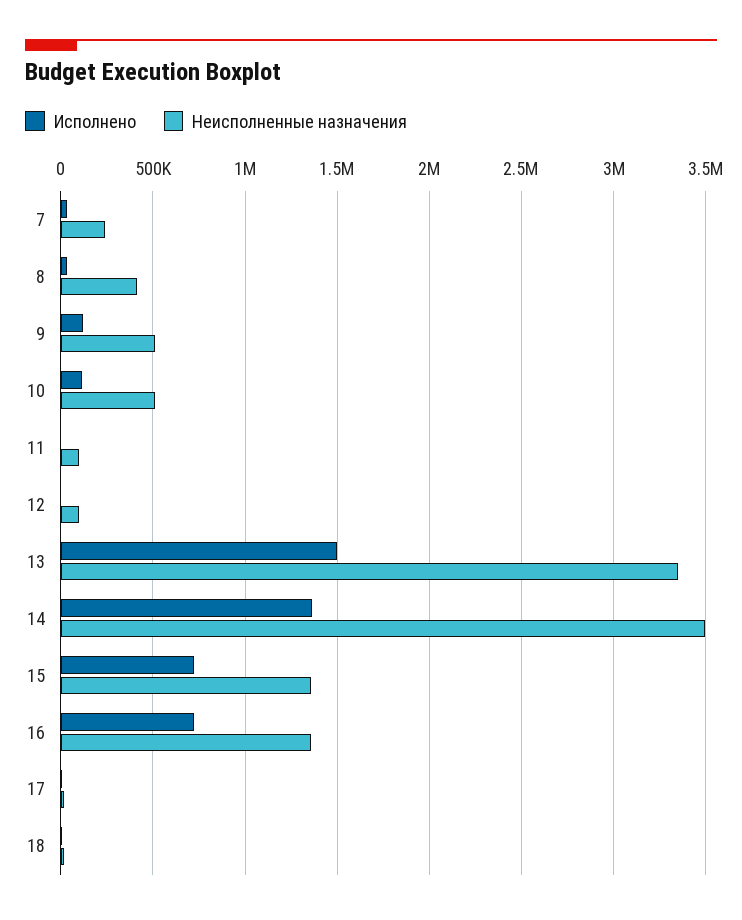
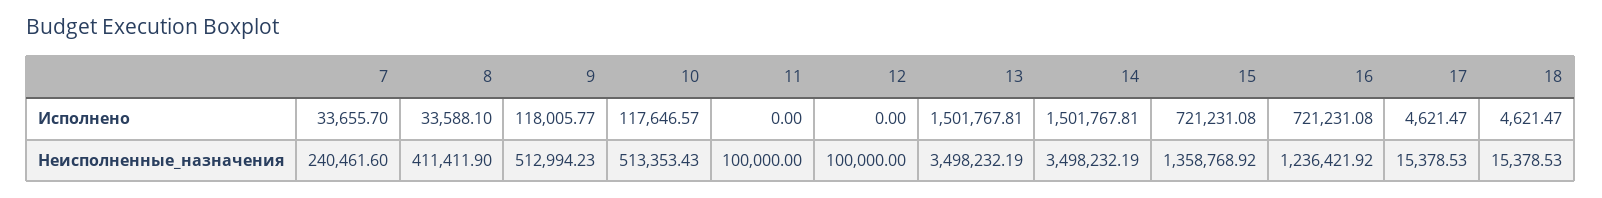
Неисполненные назначения, 13: 3350000 -> 3498232.19
Исполнено, 14: 1350000 -> 1501767.81
Неисполненные назначения, 16: 1350000 -> 1236421.92

